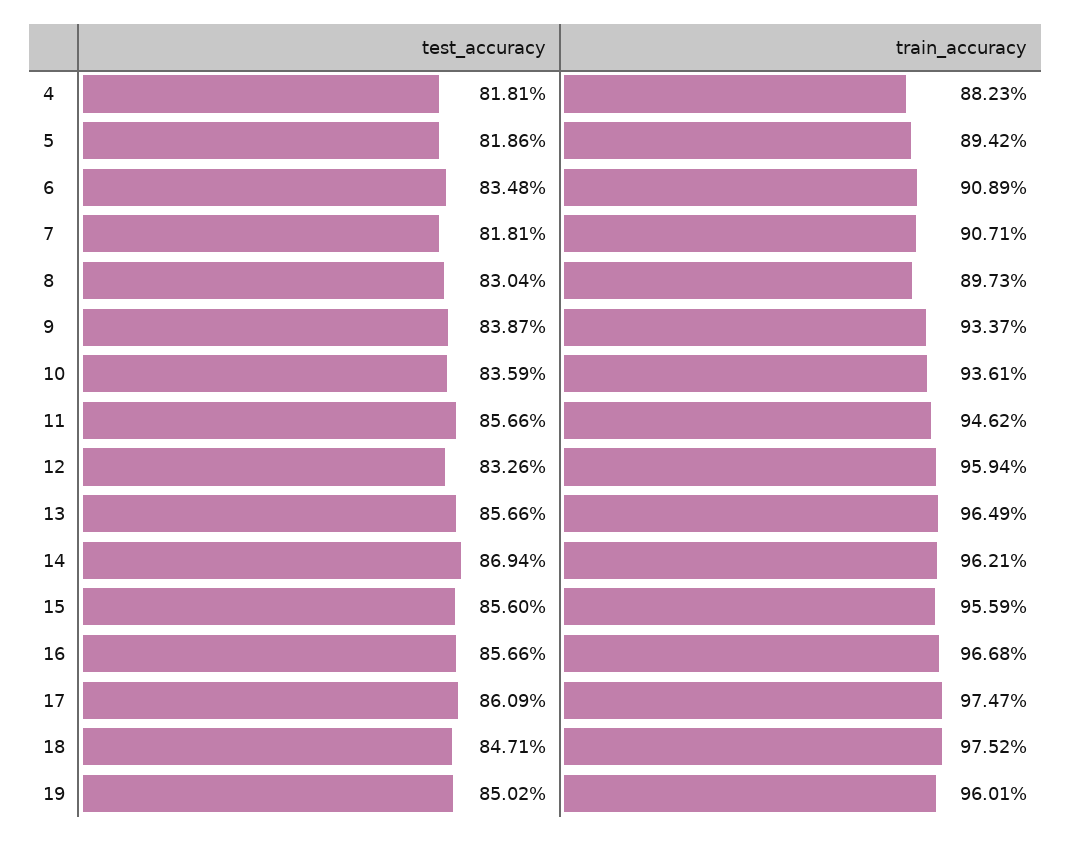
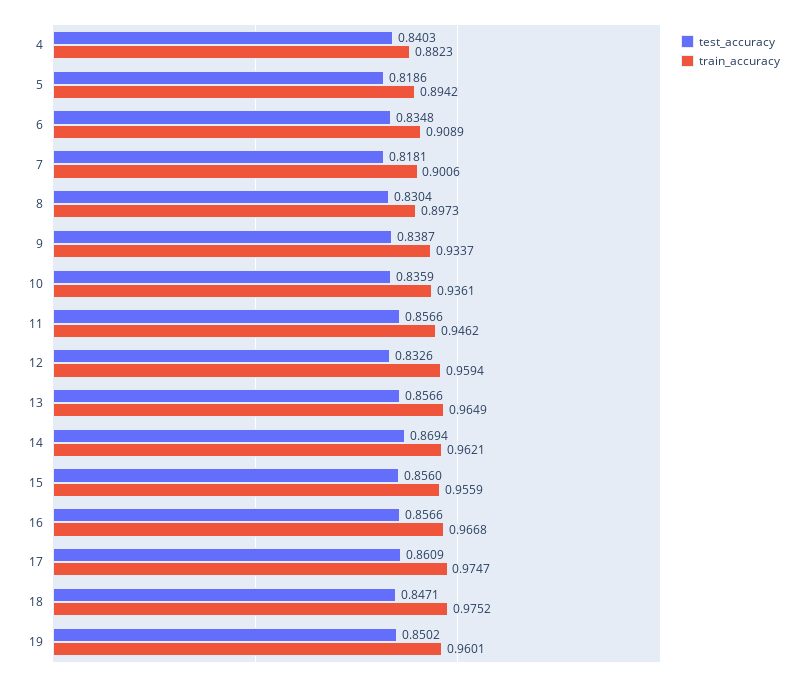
test_accuracy, 4: 0.8181 -> 0.8403
train_accuracy, 7: 0.9071 -> 0.9006

